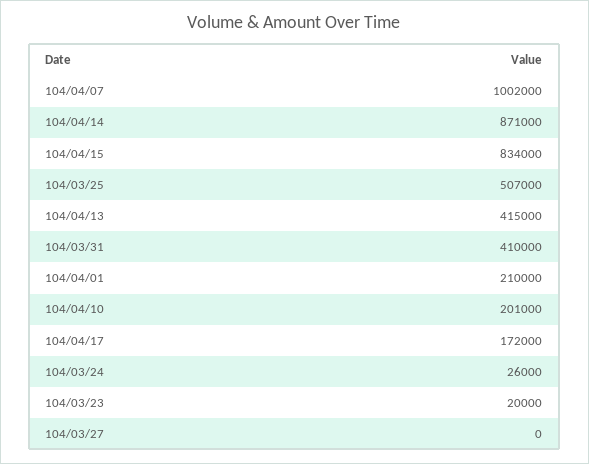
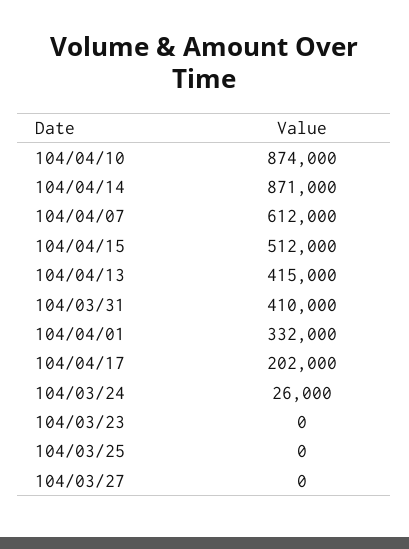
104/04/07: 1002000 -> 612000
104/04/15: 834000 -> 512000
104/03/25: 507000 -> 0
104/04/01: 210000 -> 332000
104/04/10: 201000 -> 874000
104/04/17: 172000 -> 202000
104/03/23: 20000 -> 0

